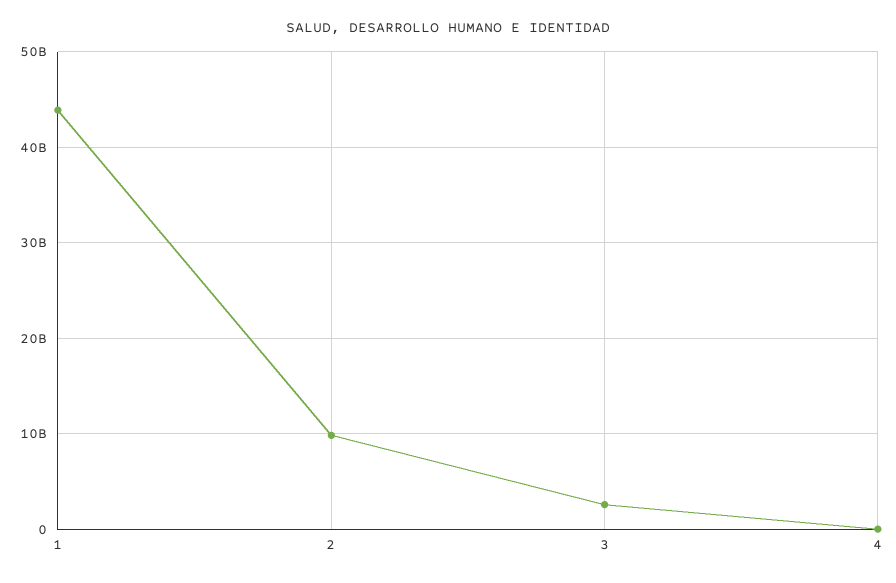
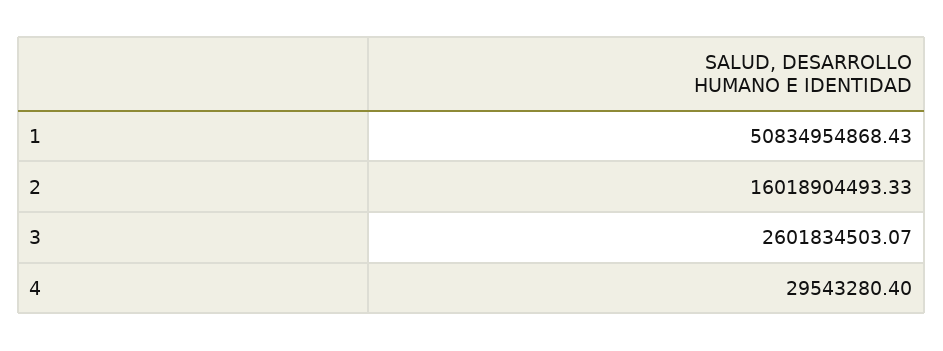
1: 44000000000 -> 50834954868.43
2: 10000000000 -> 16018904493.33

